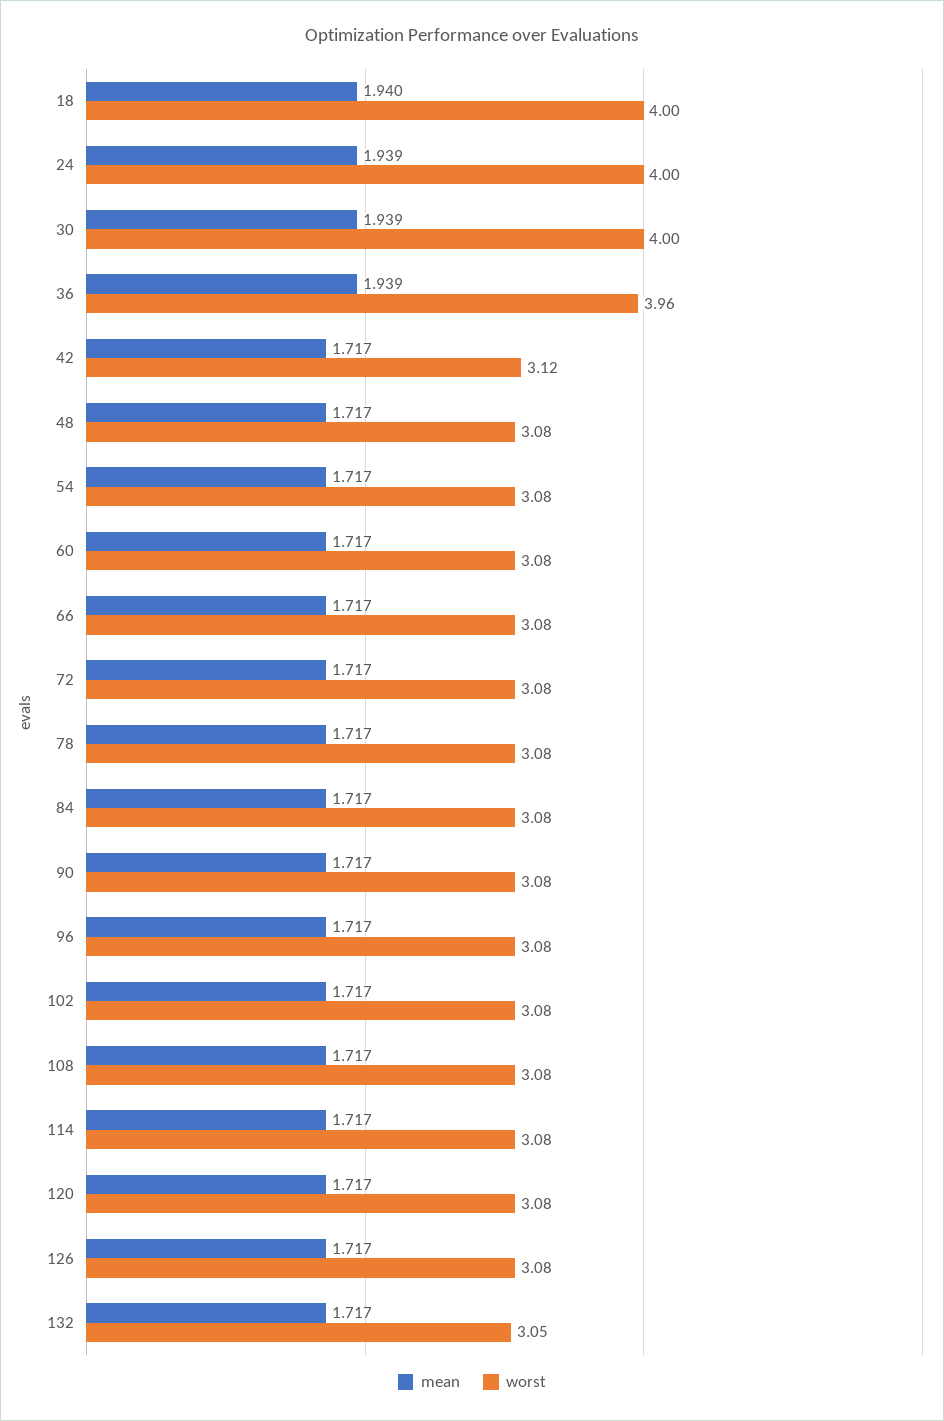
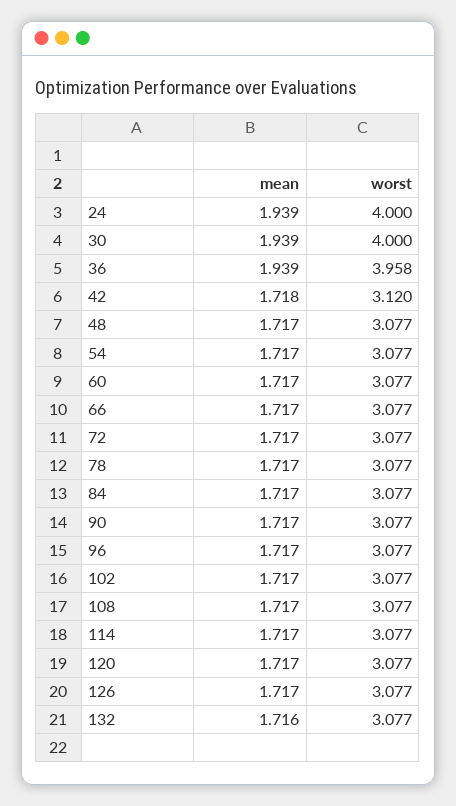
mean, 18: 1.94 -> none
worst, 18: 4 -> none
mean, 42: 1.717 -> 1.718
mean, 132: 1.717 -> 1.716
worst, 132: 3.05 -> 3.077

